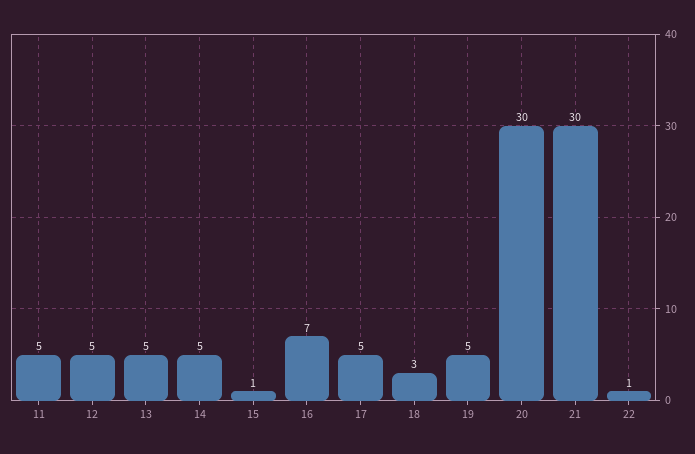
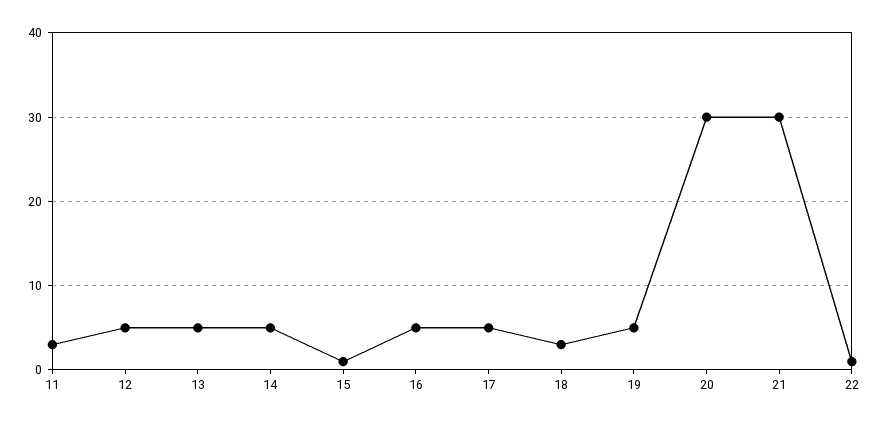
11: 5 -> 3
16: 7 -> 5

